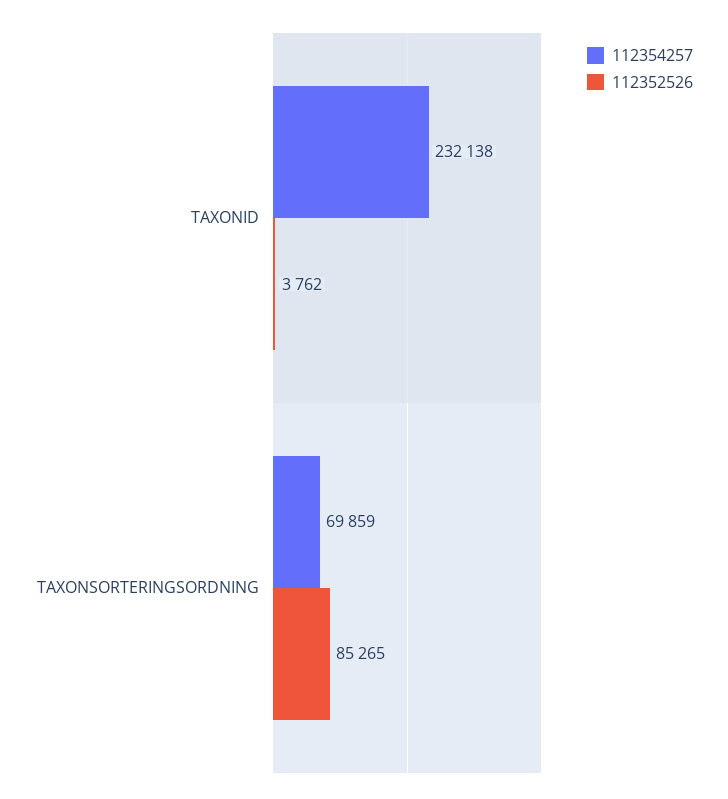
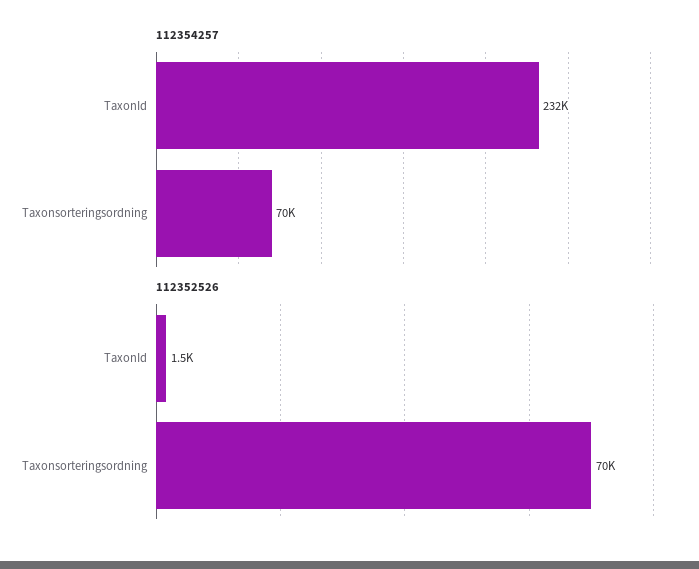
112352526, TAXONID: 3762 -> 1500
112352526, TAXONSORTERINGSORDNING: 85265 -> 70000

